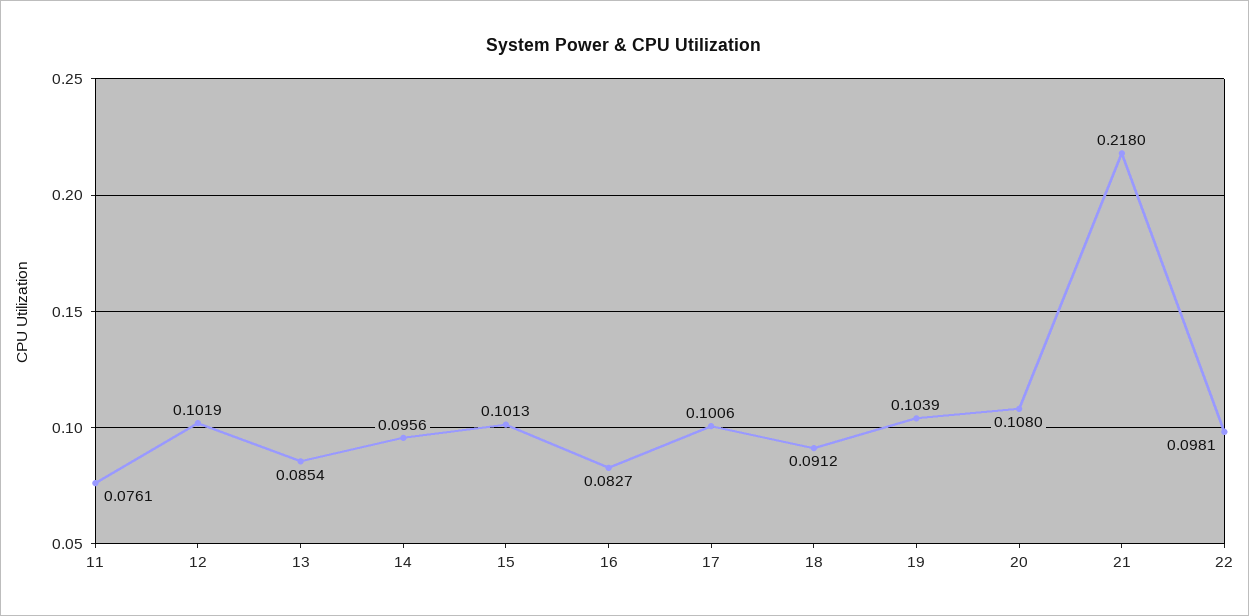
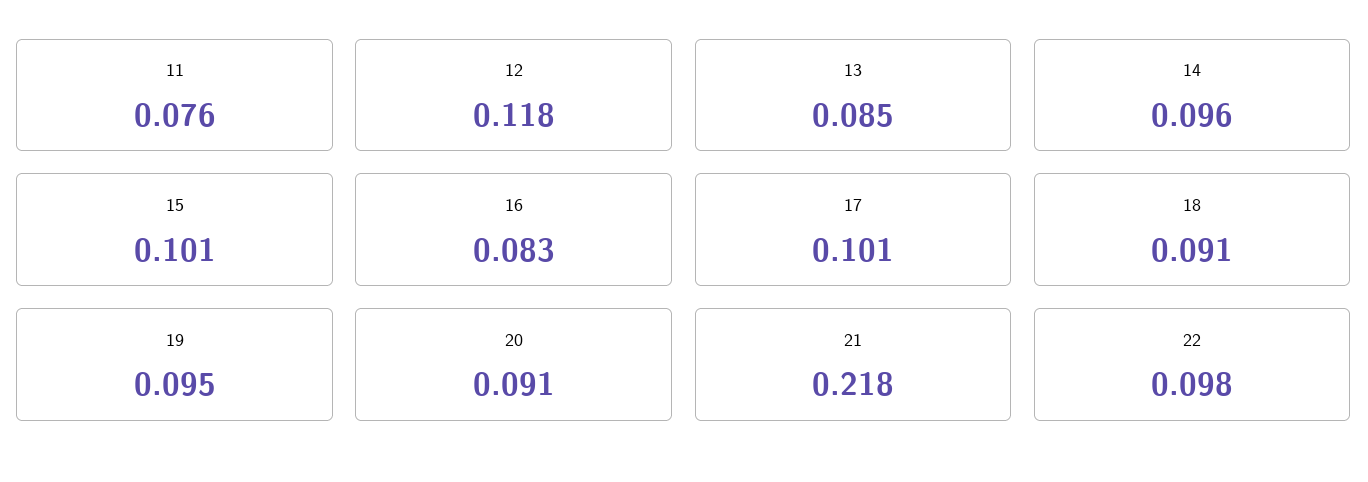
12: 0.1019 -> 0.118
19: 0.1039 -> 0.095
20: 0.108 -> 0.091

